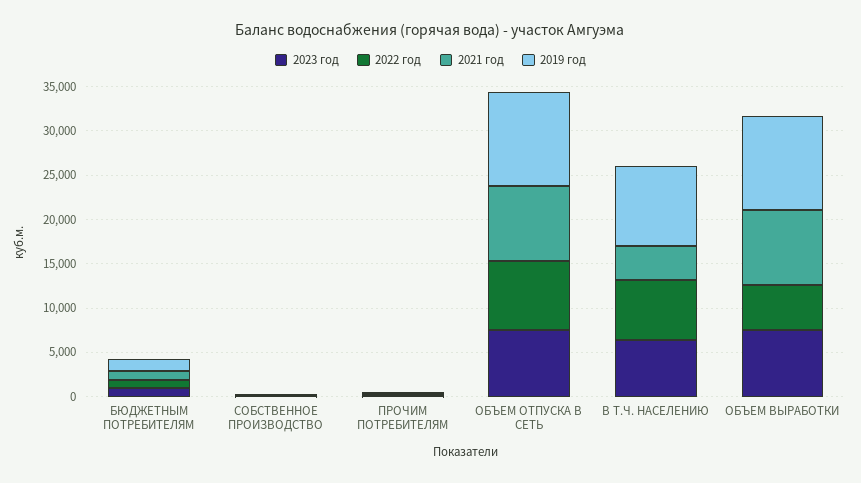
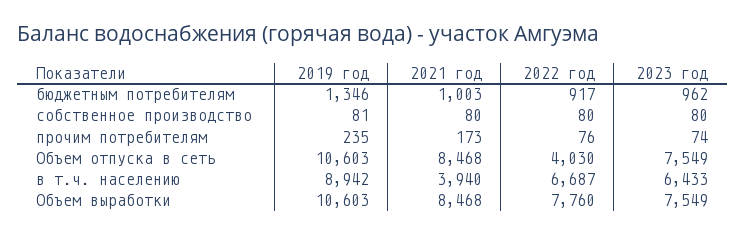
2022 год, ОБЪЕМ ОТПУСКА В СЕТЬ: 8000 -> 4030
2022 год, ОБЪЕМ ВЫРАБОТКИ: 5000 -> 7760

